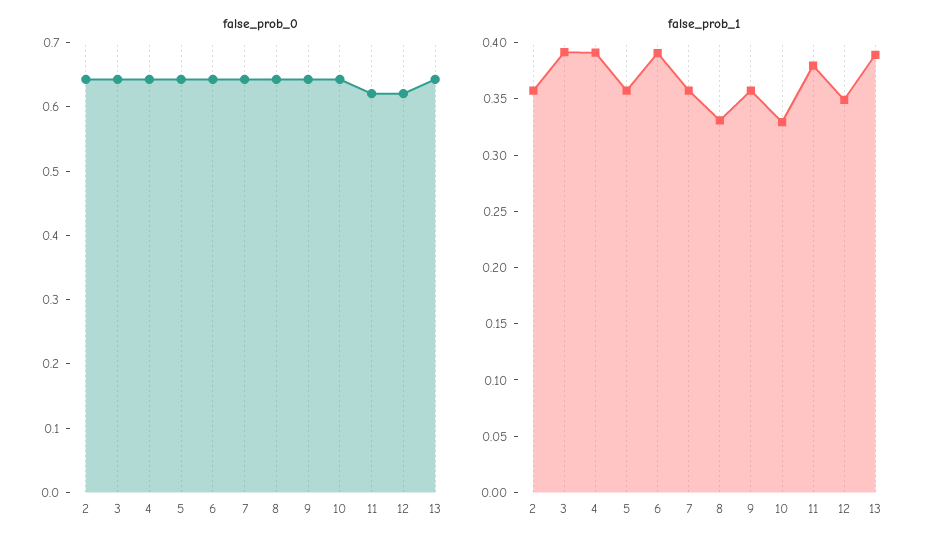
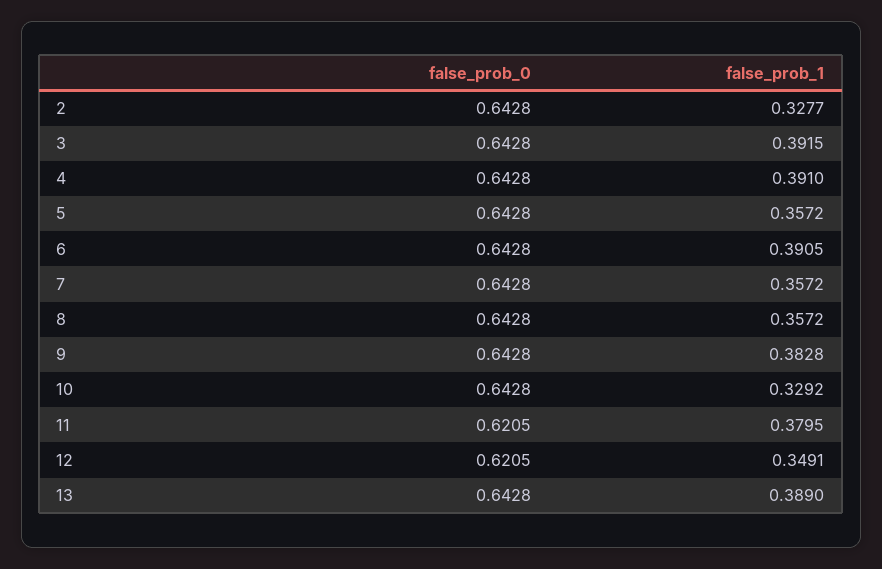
false_prob_1, 2: 0.36 -> 0.3277
false_prob_1, 8: 0.33 -> 0.3572
false_prob_1, 9: 0.36 -> 0.3828

